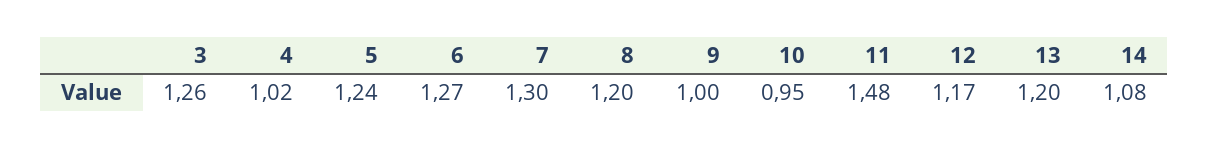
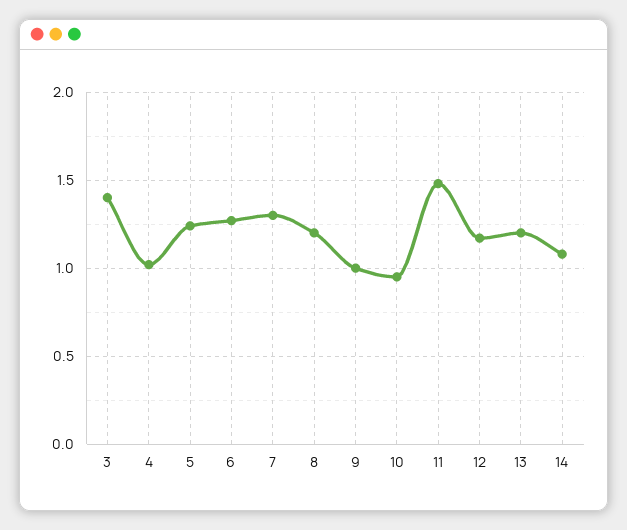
3: 1.26 -> 1.4

